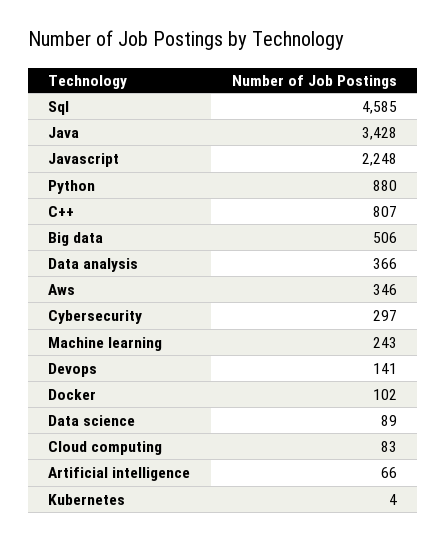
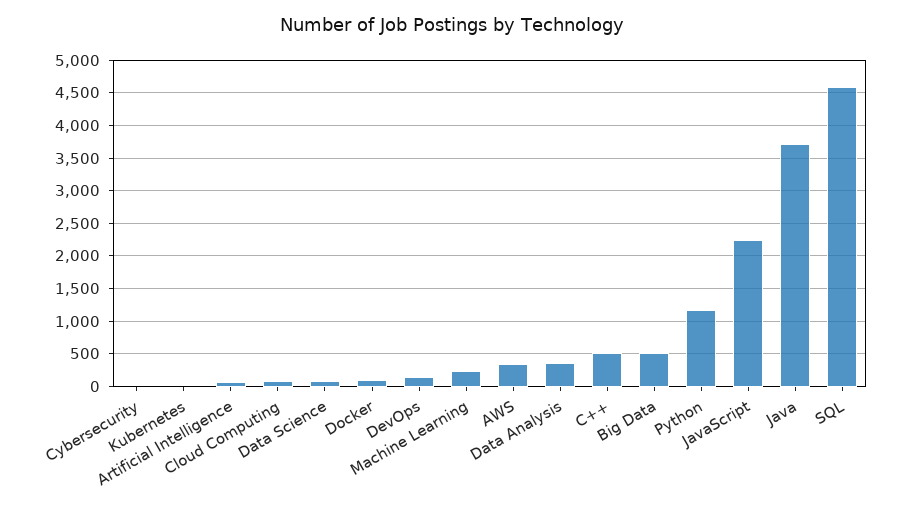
Java: 3428 -> 3700
Python: 880 -> 1200
C++: 807 -> 500
Cybersecurity: 297 -> 0

